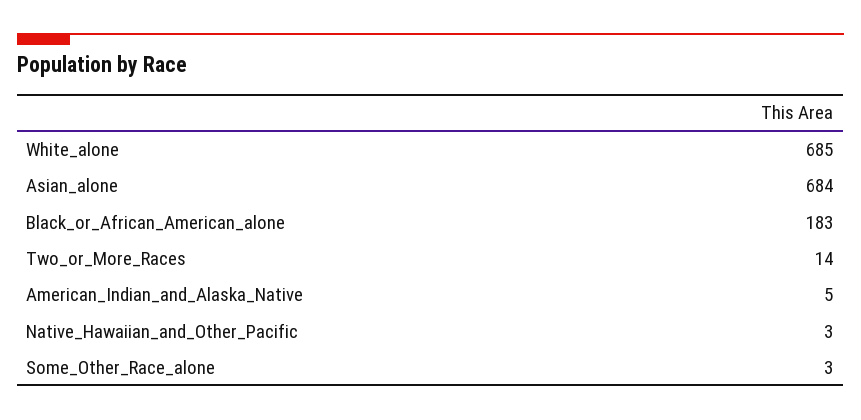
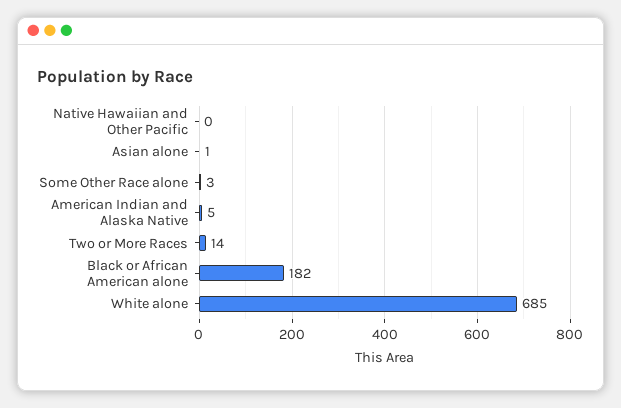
Asian_alone: 684 -> 1
Black_or_African_American_alone: 183 -> 182
Native_Hawaiian_and_Other_Pacific: 3 -> 0

